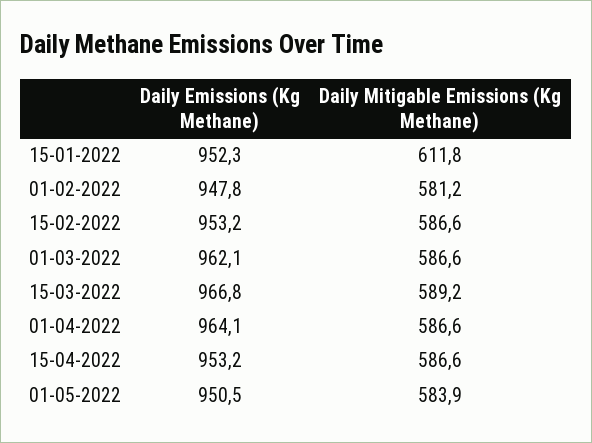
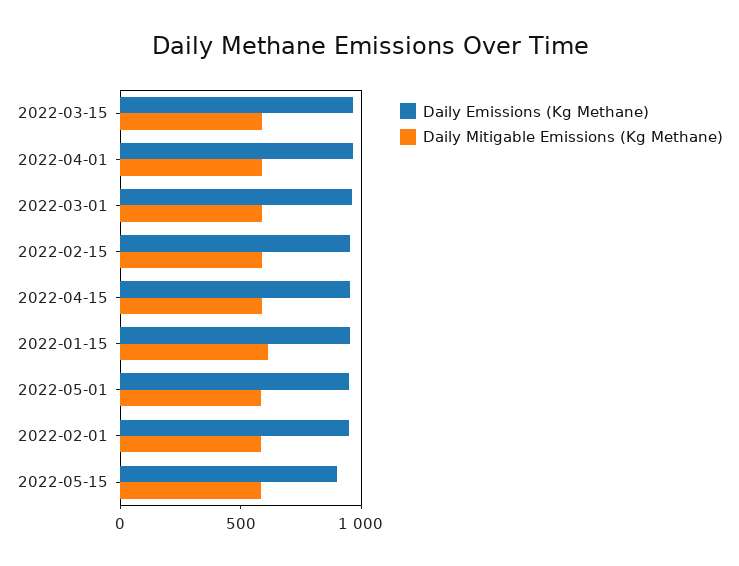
Daily Emissions (Kg Methane), 2022-05-15: none -> 900
Daily Mitigable Emissions (Kg Methane), 2022-05-15: none -> 600

